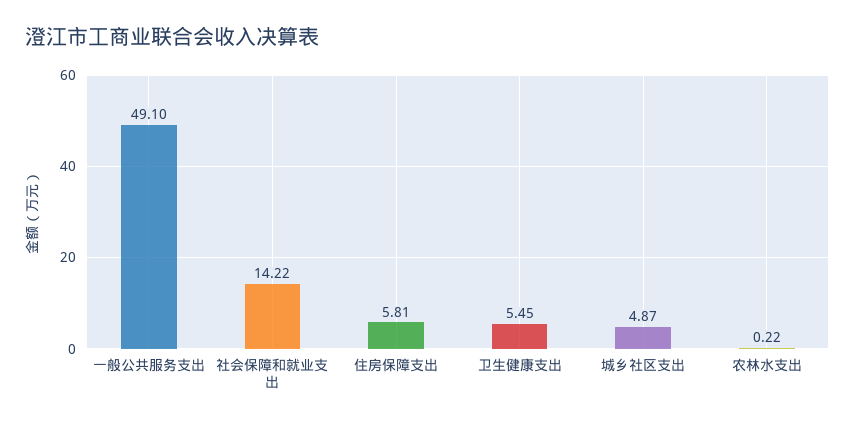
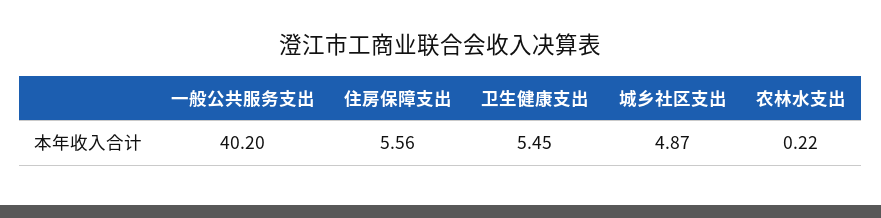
一般公共服务支出: 49.1 -> 40.2
社会保障和就业支出: 14.22 -> none
住房保障支出: 5.81 -> 5.56

